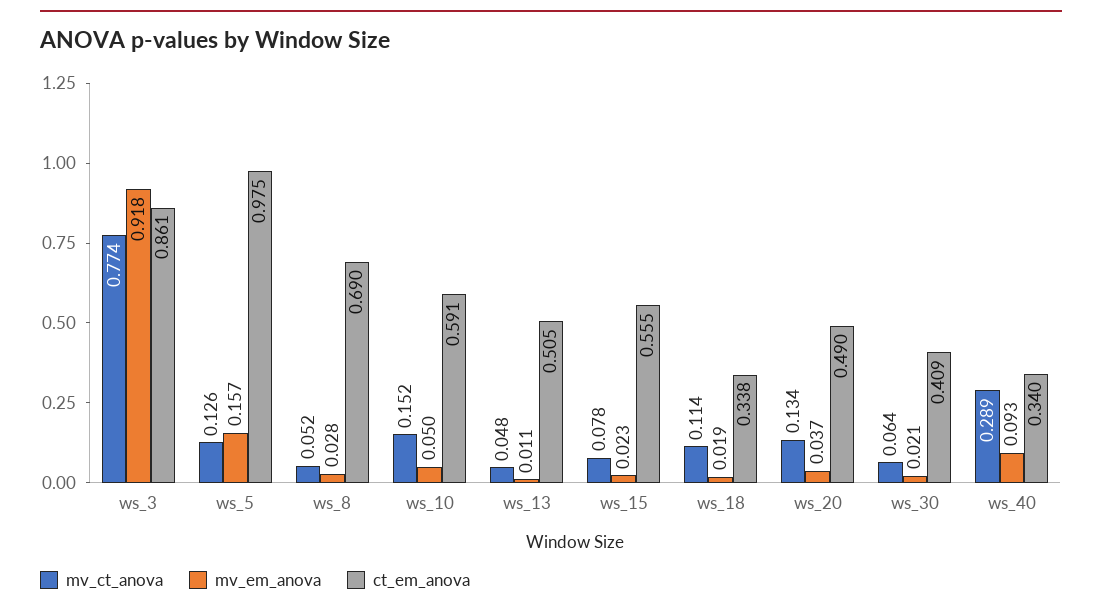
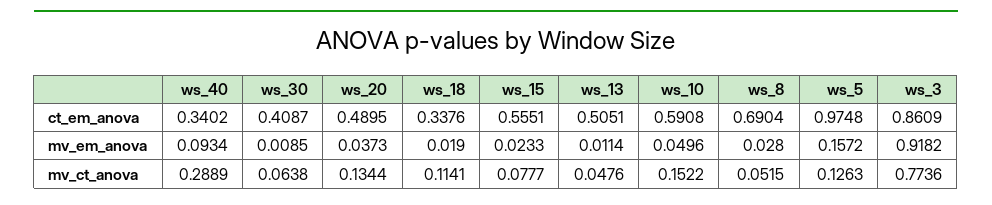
mv_em_anova, ws_30: 0.021 -> 0.0085

